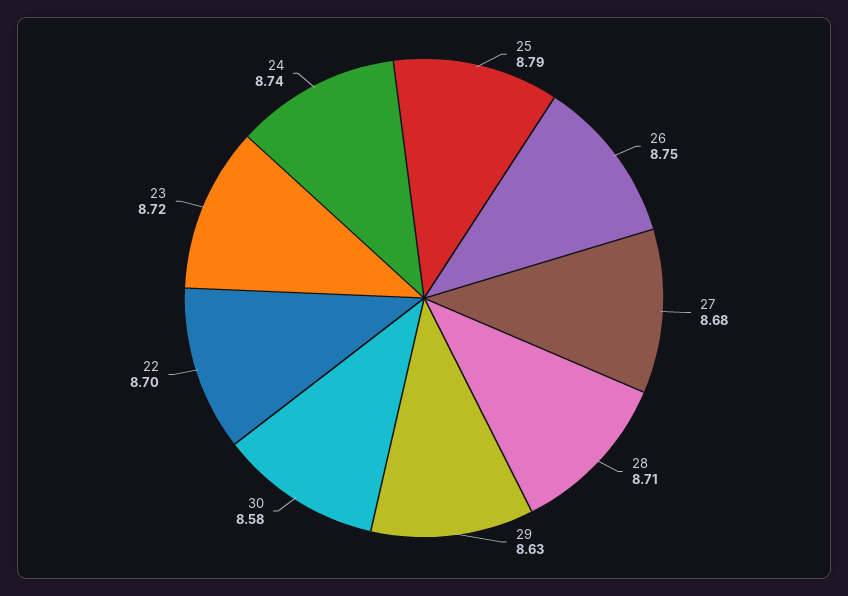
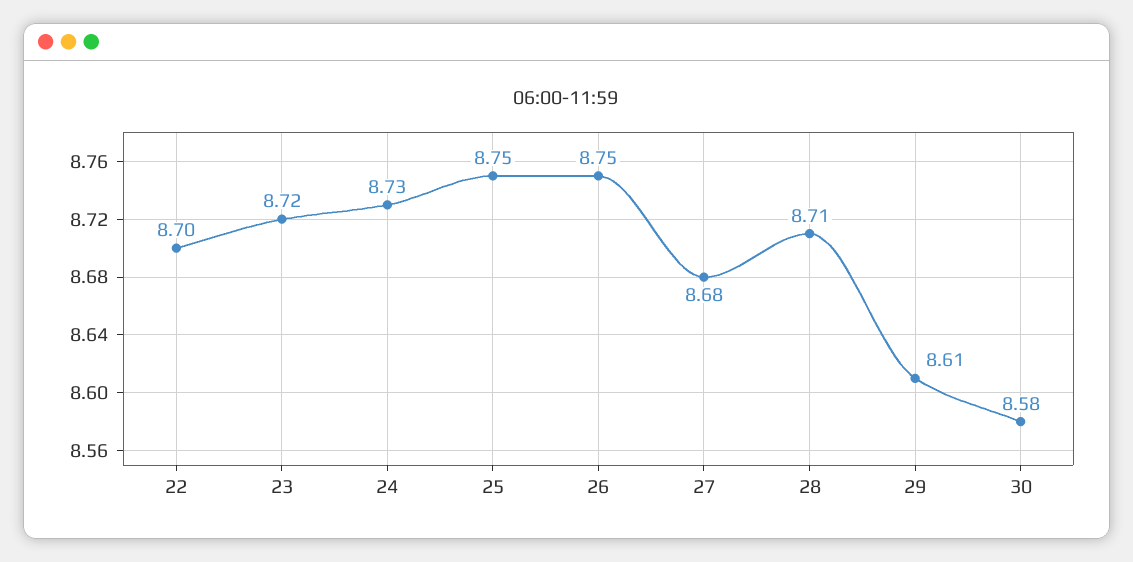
25: 8.79 -> 8.75
29: 8.63 -> 8.61
24: 8.74 -> 8.73

